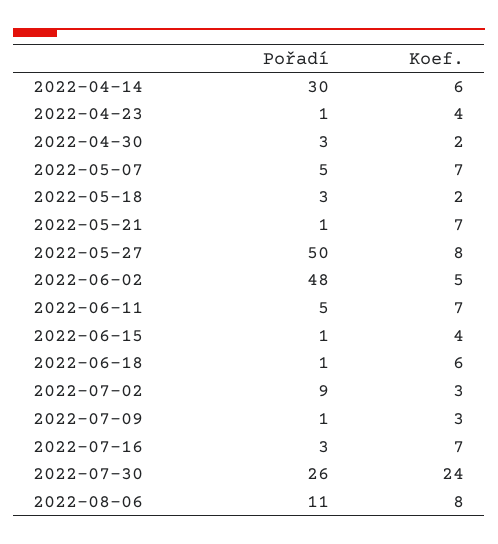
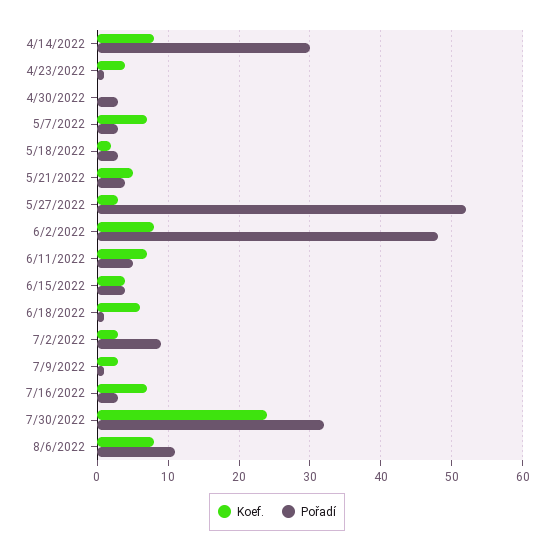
Koef., 2022-04-14: 6 -> 8
Koef., 2022-04-30: 2 -> 0
Pořadí, 2022-05-07: 5 -> 3
Pořadí, 2022-05-21: 1 -> 4
Koef., 2022-05-21: 7 -> 5
Pořadí, 2022-05-27: 50 -> 52
Koef., 2022-05-27: 8 -> 3
Koef., 2022-06-02: 5 -> 8
Pořadí, 2022-06-15: 1 -> 4
Pořadí, 2022-07-30: 26 -> 32

